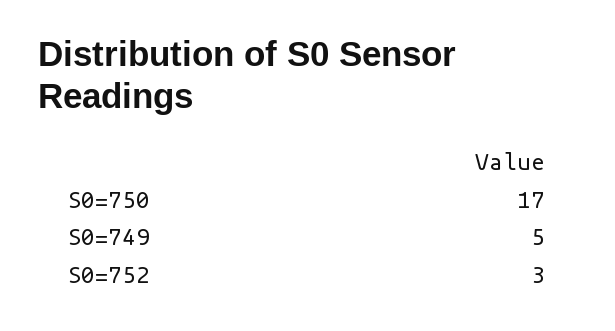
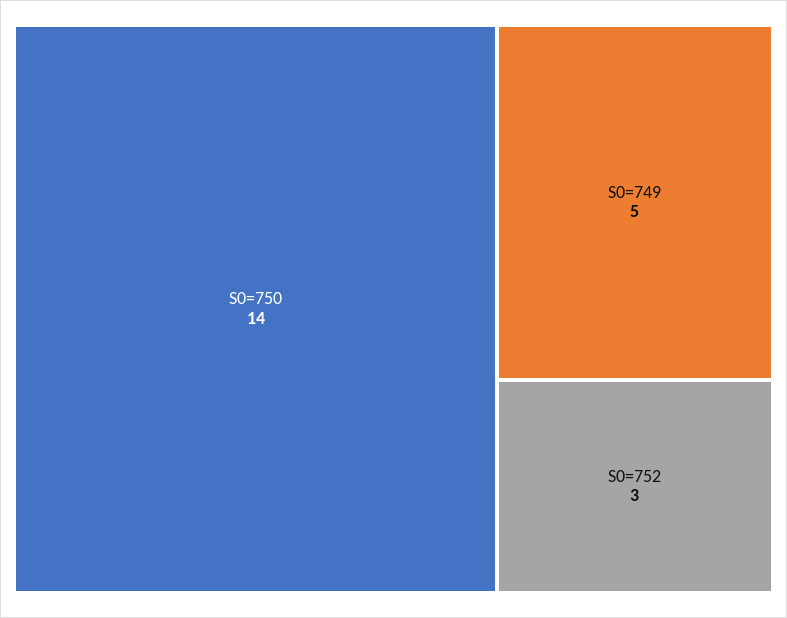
S0=750: 17 -> 14

